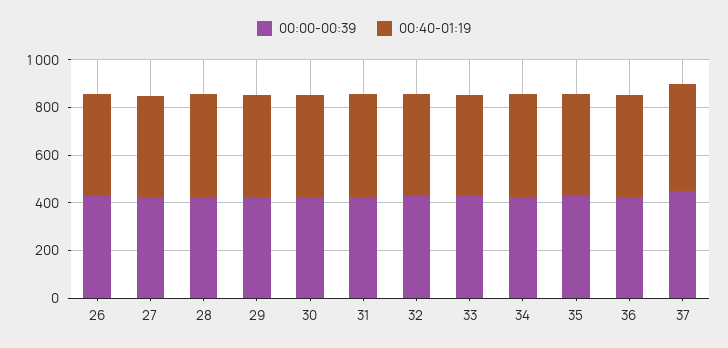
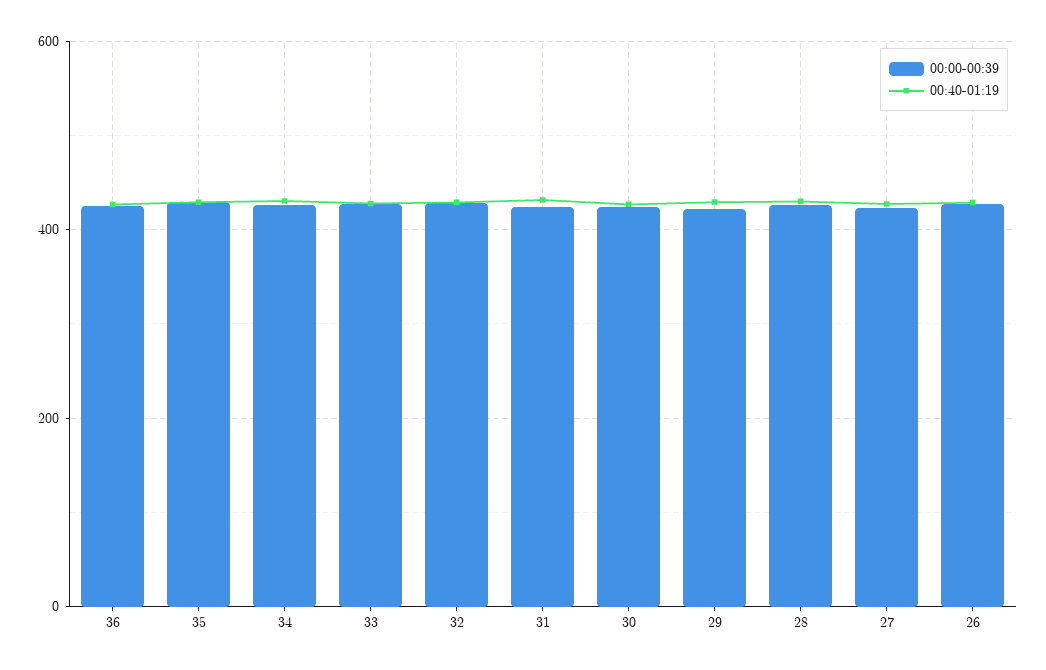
00:00-00:39, 37: 450 -> none
00:40-01:19, 37: 450 -> none

